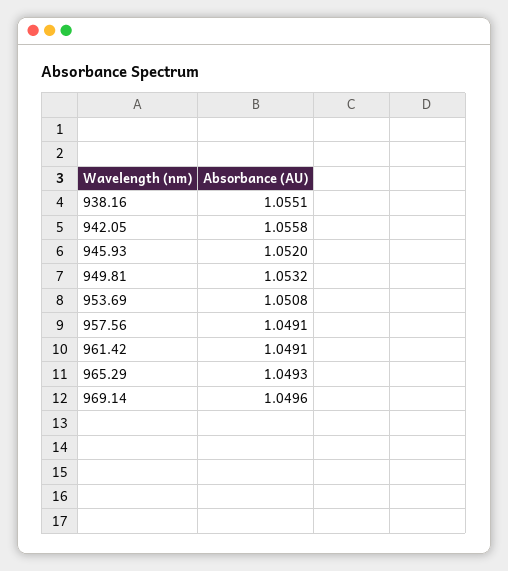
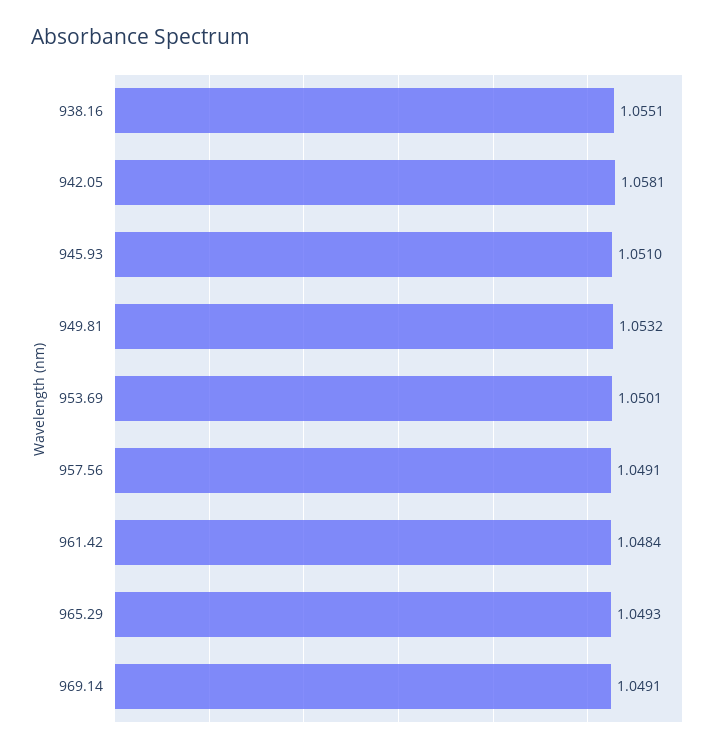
942.05: 1.0558 -> 1.0581
945.93: 1.052 -> 1.051
953.69: 1.0508 -> 1.0501
961.42: 1.0491 -> 1.0484
969.14: 1.0496 -> 1.0491

